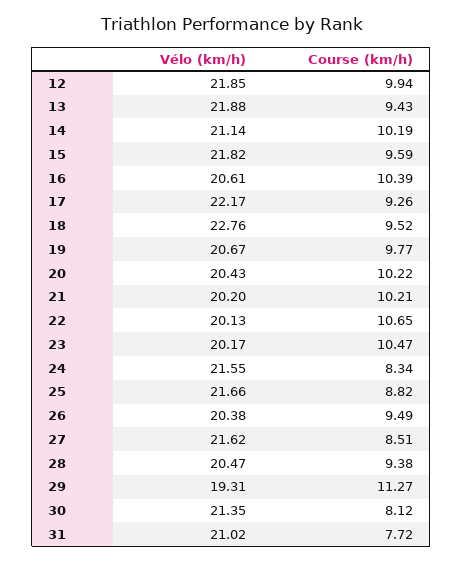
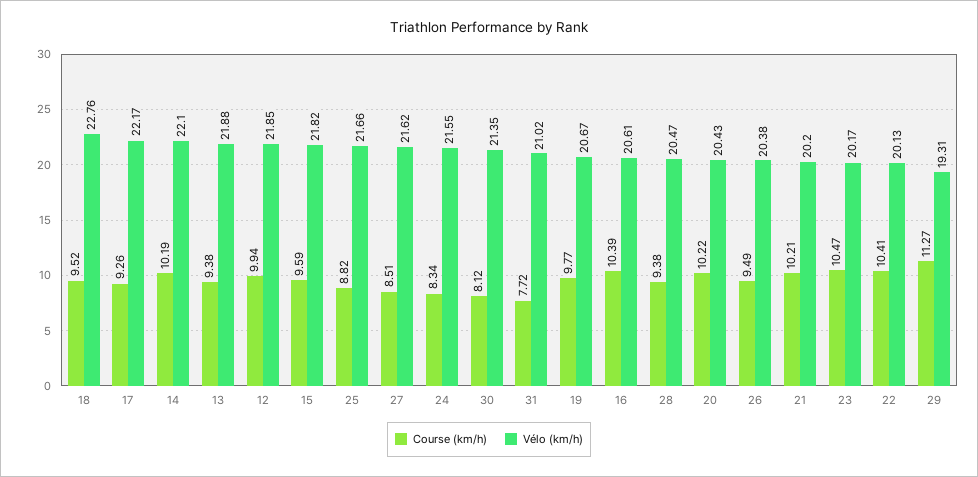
Course (km/h), 13: 9.43 -> 9.38
Vélo (km/h), 14: 21.14 -> 22.1
Course (km/h), 22: 10.65 -> 10.41

